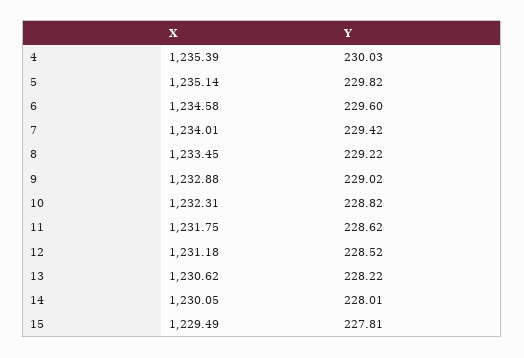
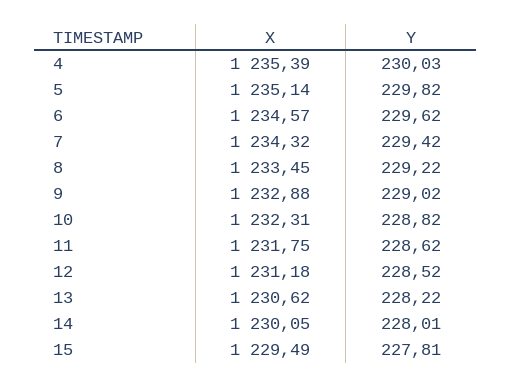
X, 6: 1234.58 -> 1234.57
Y, 6: 229.6 -> 229.62
X, 7: 1234.01 -> 1234.32

